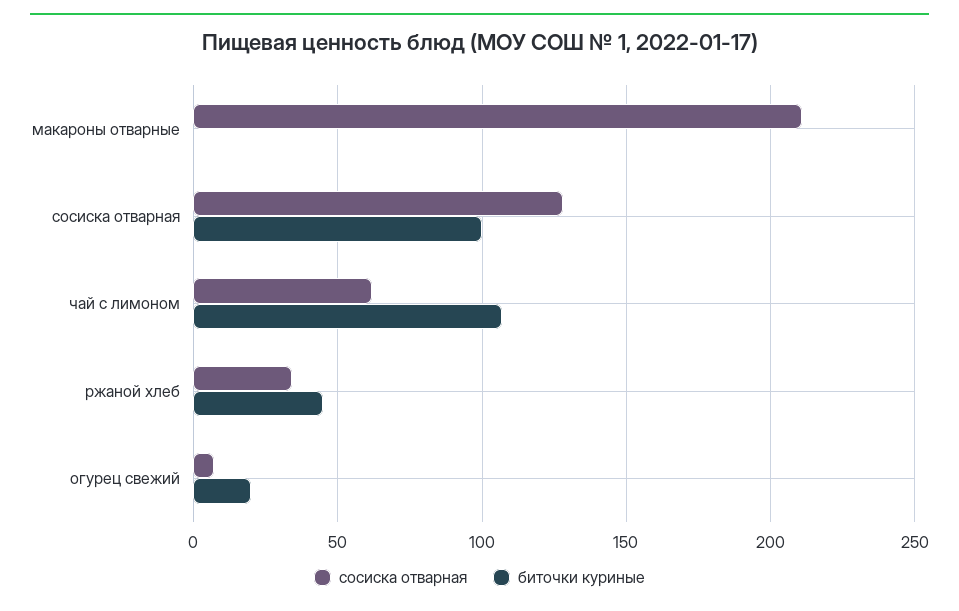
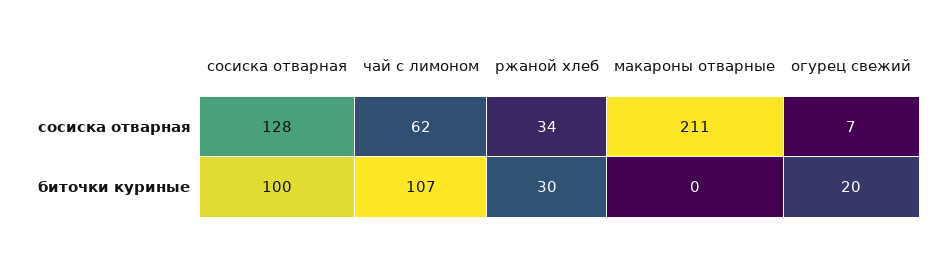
биточки куриные, ржаной хлеб: 45 -> 30

